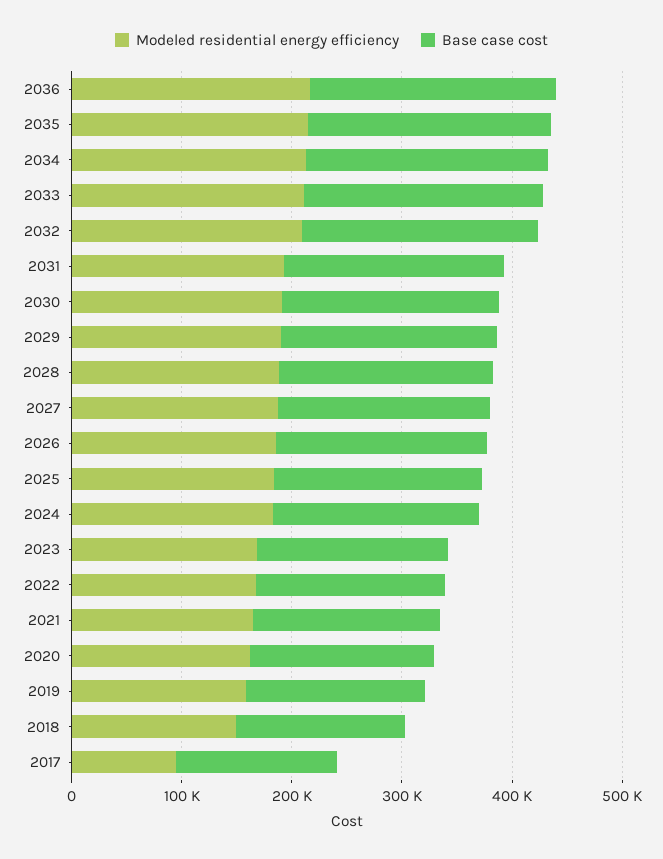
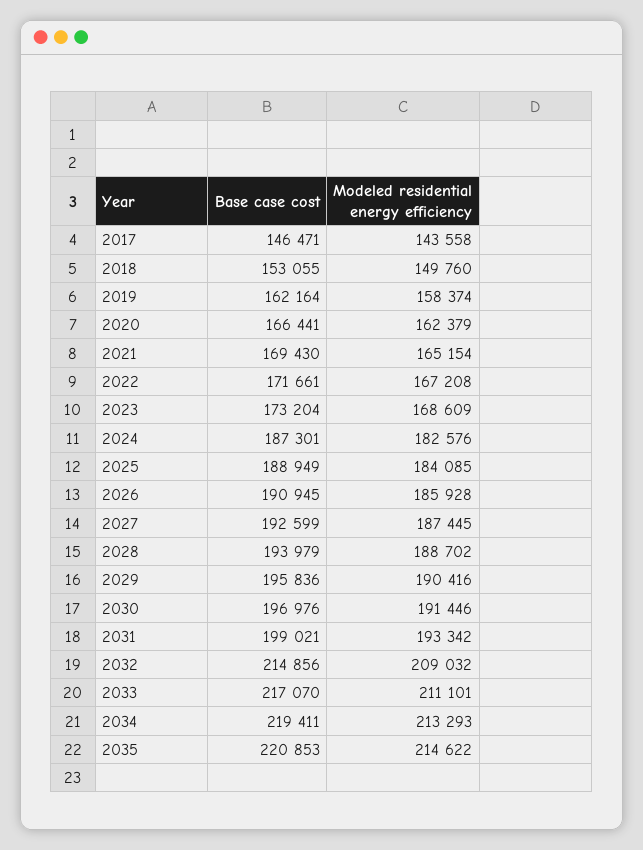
Modeled residential energy efficiency, 2036: 220000 -> none
Base case cost, 2036: 220000 -> none
Modeled residential energy efficiency, 2017: 100000 -> 143558

